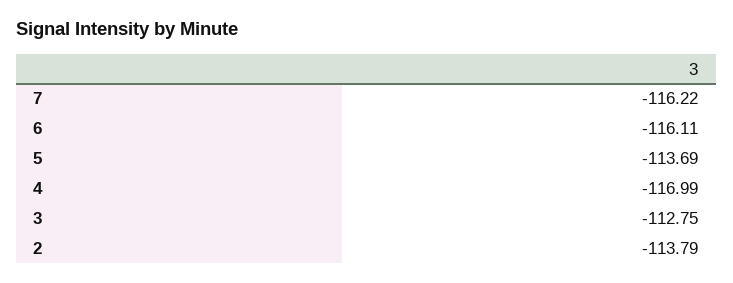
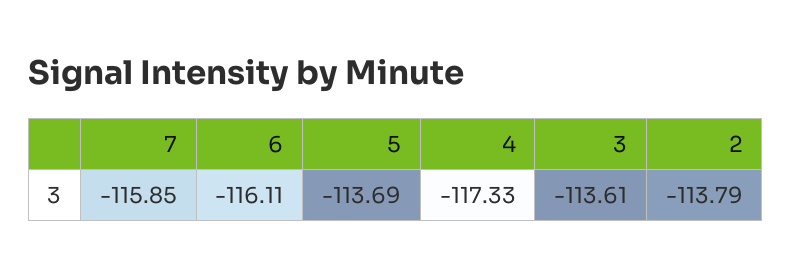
7: -116.22 -> -115.85
4: -116.99 -> -117.33
3: -112.75 -> -113.61

